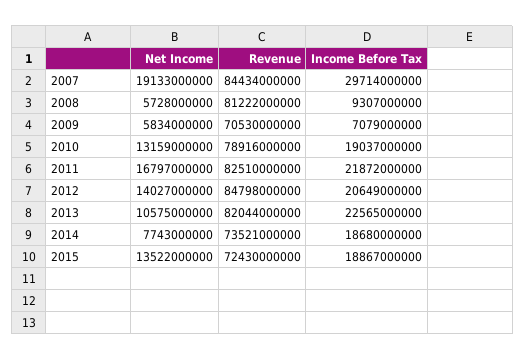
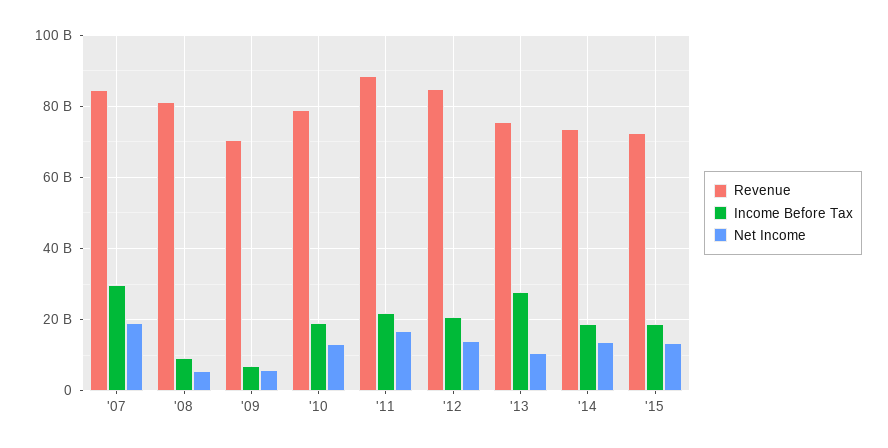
Revenue, 2011: 82510000000 -> 88000000000
Revenue, 2013: 82044000000 -> 76000000000
Income Before Tax, 2013: 22565000000 -> 28000000000
Net Income, 2014: 7743000000 -> 14000000000

